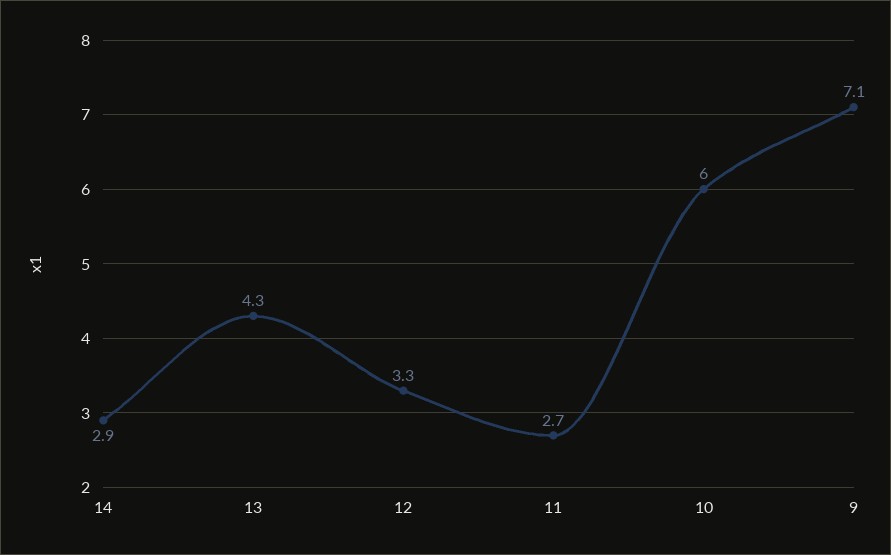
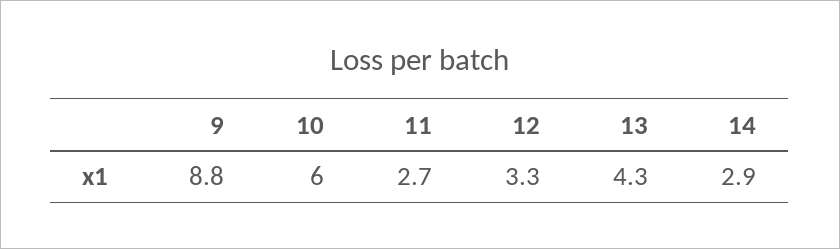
9: 7.1 -> 8.8

